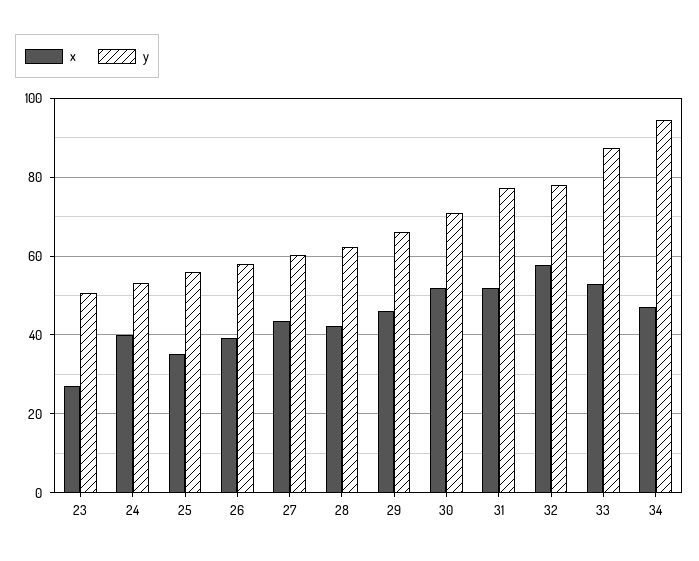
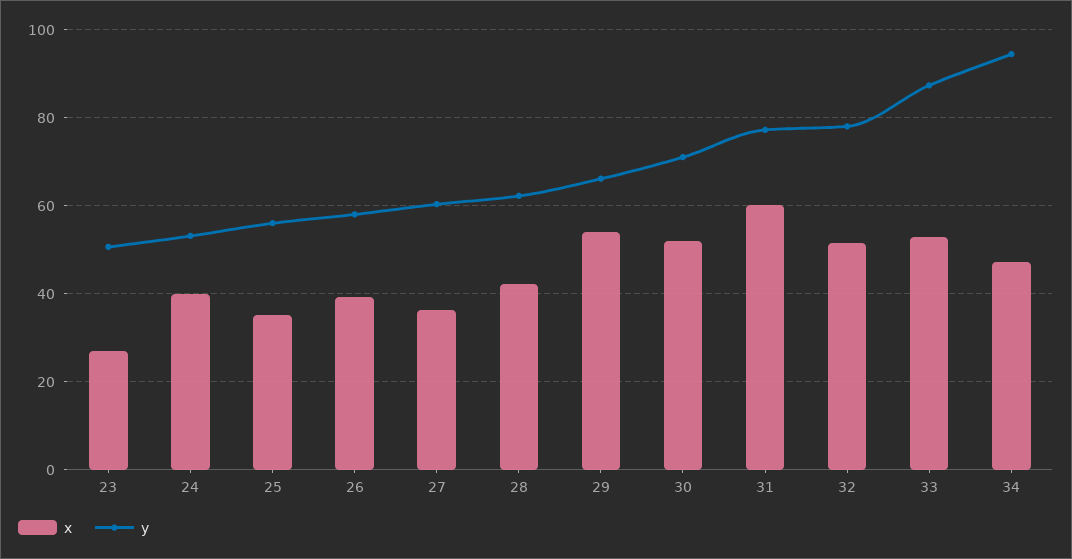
x, 27: 44 -> 36
x, 29: 46 -> 54
x, 31: 52 -> 60
x, 32: 58 -> 52

